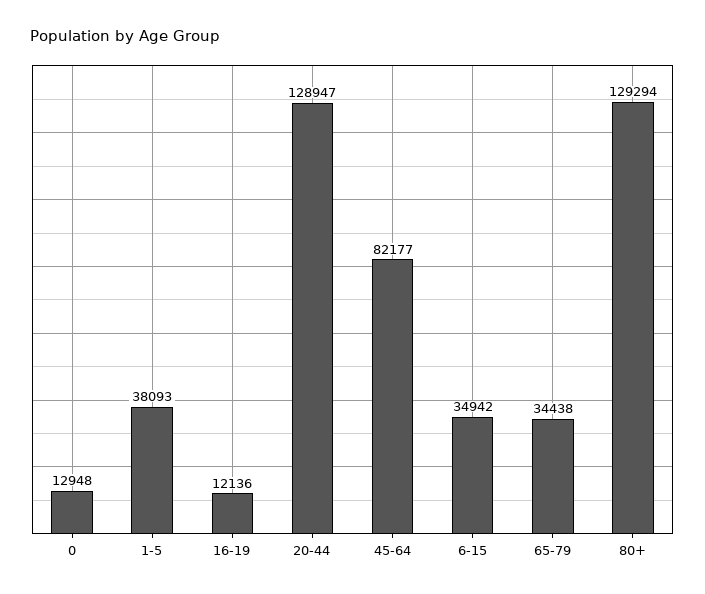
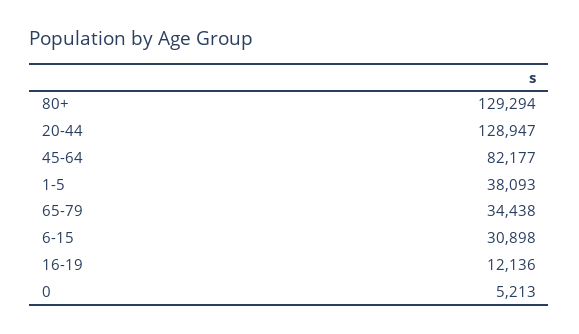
0: 12948 -> 5213
6-15: 34942 -> 30898

